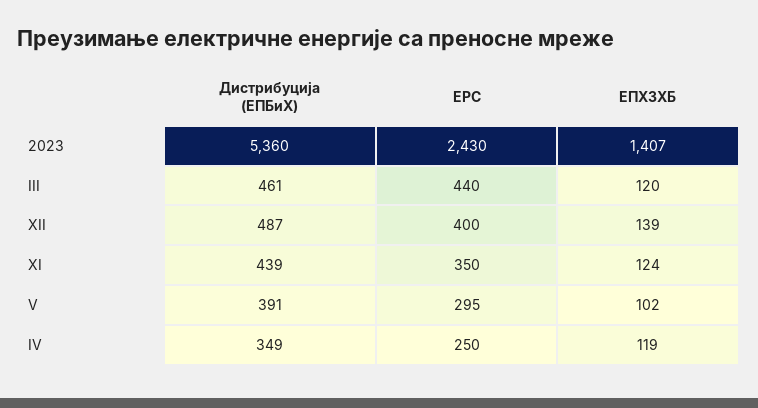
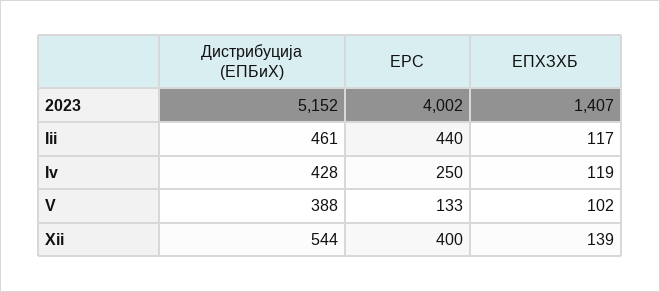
Дистрибуција (ЕПБиХ), 2023: 5360 -> 5152
ЕРС, 2023: 2430 -> 4002
ЕПХЗХБ, III: 120 -> 117
Дистрибуција (ЕПБиХ), XII: 487 -> 544
Дистрибуција (ЕПБиХ), XI: 439 -> none
ЕРС, XI: 350 -> none
ЕПХЗХБ, XI: 124 -> none
Дистрибуција (ЕПБиХ), V: 391 -> 388
ЕРС, V: 295 -> 133
Дистрибуција (ЕПБиХ), IV: 349 -> 428

